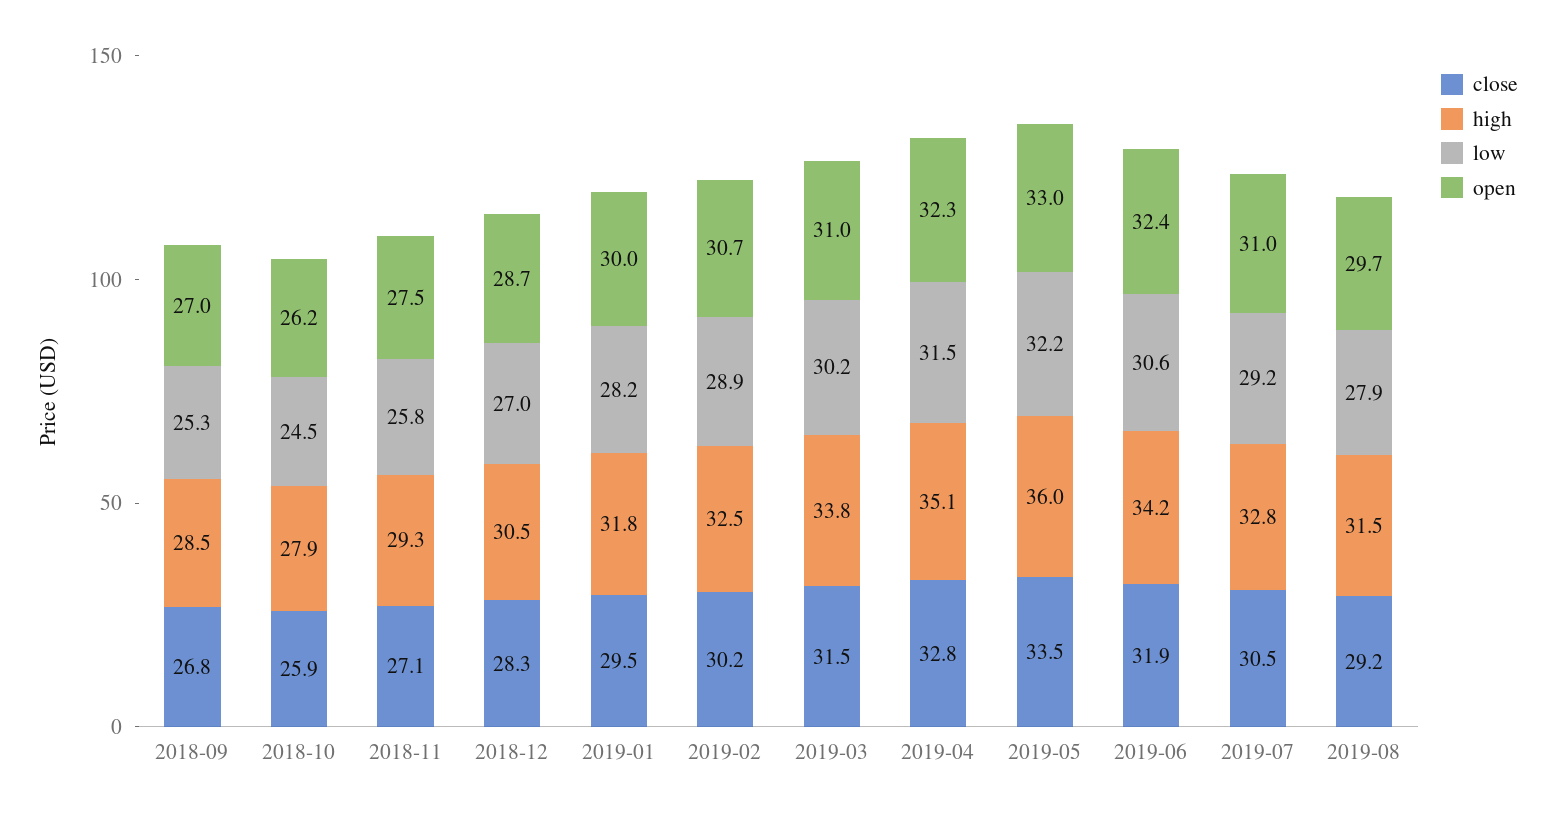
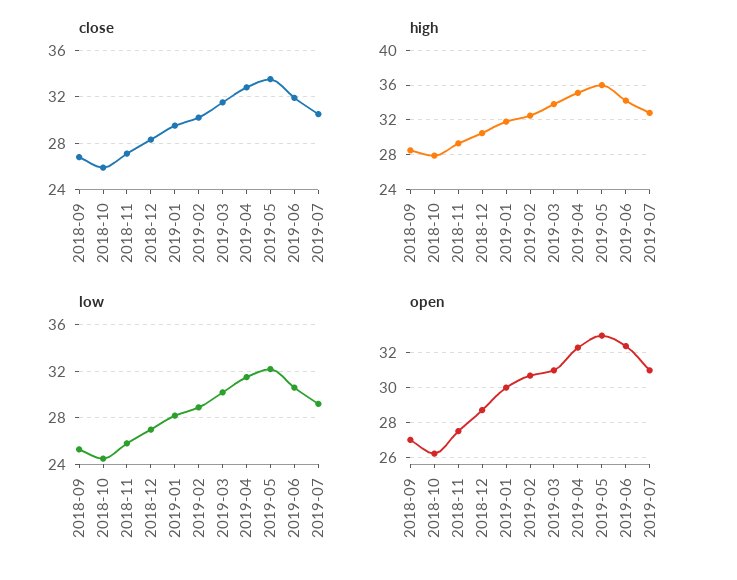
close, 2019-08: 29.2 -> none
high, 2019-08: 31.5 -> none
low, 2019-08: 27.9 -> none
open, 2019-08: 29.7 -> none

